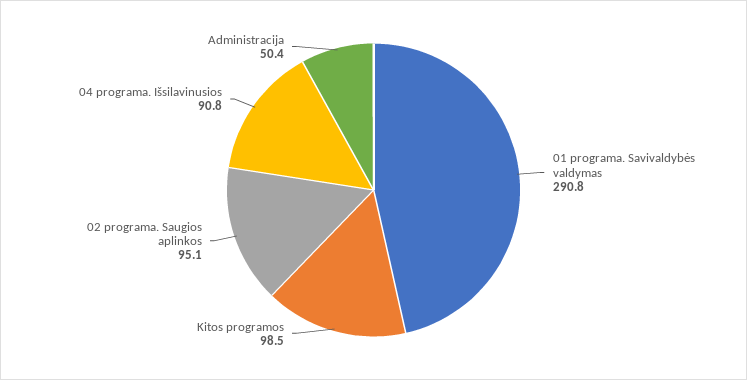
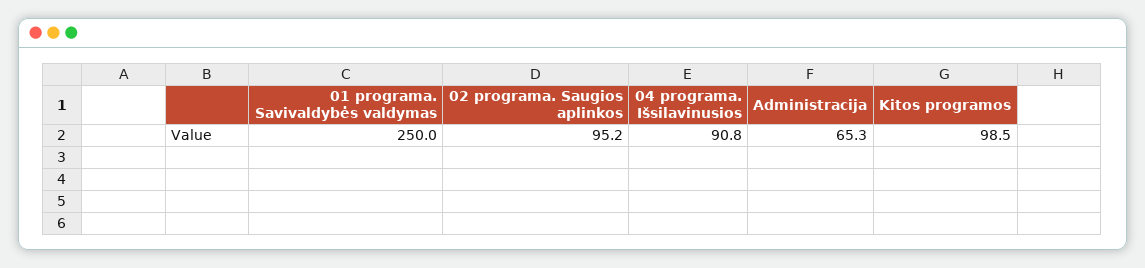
01 programa. Savivaldybės valdymas: 290.8 -> 250
02 programa. Saugios aplinkos: 95.1 -> 95.2
Administracija: 50.4 -> 65.3

